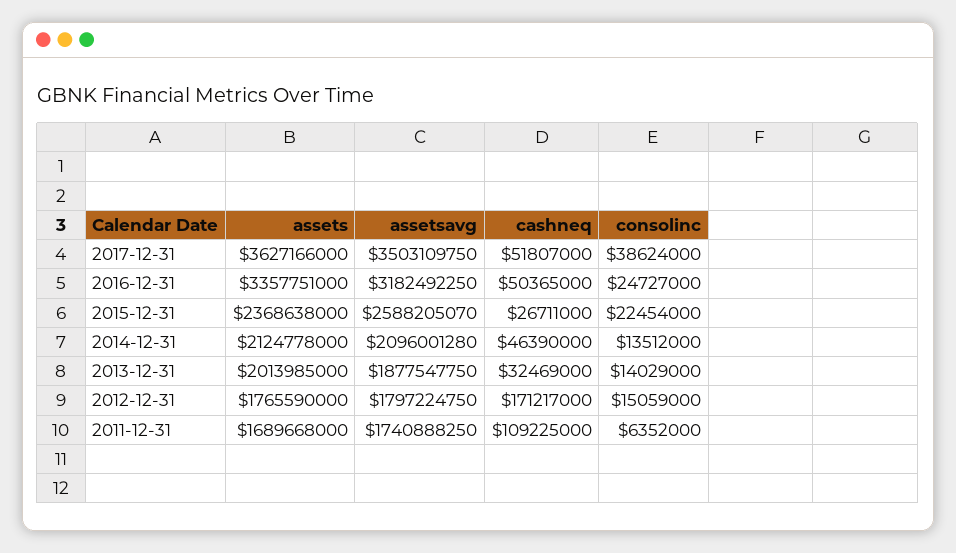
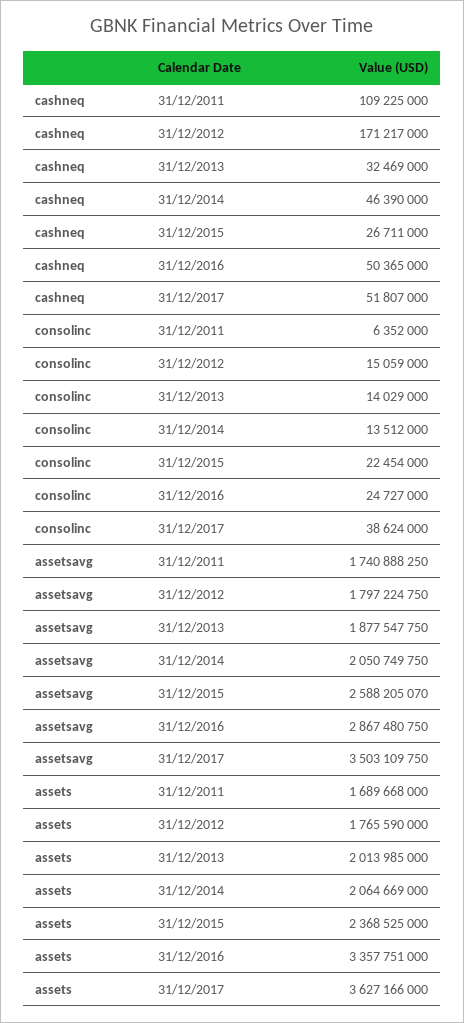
assetsavg, 2016-12-31: 3182492250 -> 2867480750
assets, 2015-12-31: 2368638000 -> 2368525000
assets, 2014-12-31: 2124778000 -> 2064669000
assetsavg, 2014-12-31: 2096001280 -> 2050749750

